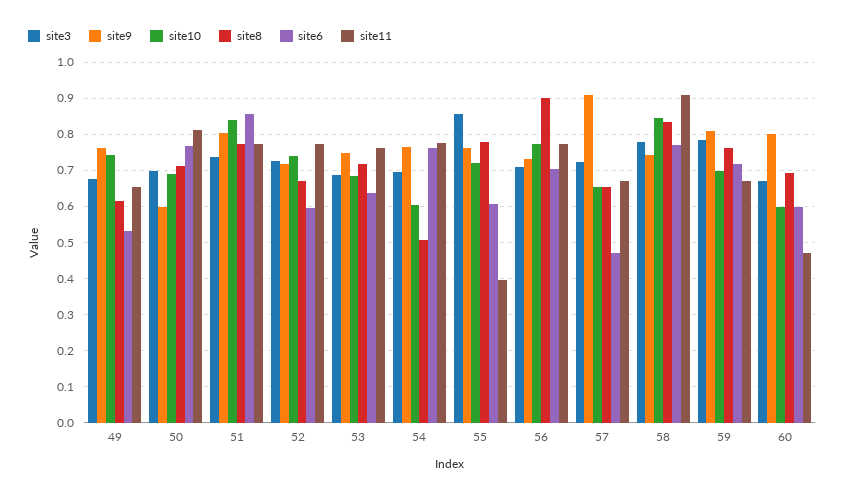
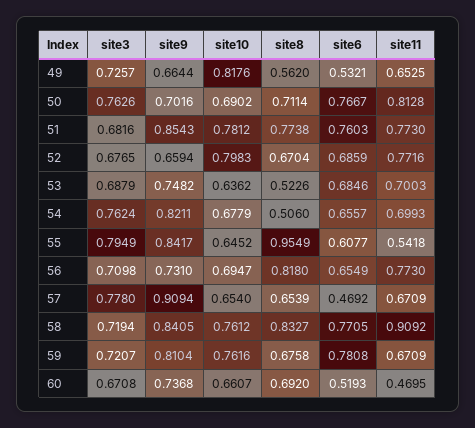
site3, 49: 0.68 -> 0.7257
site9, 49: 0.76 -> 0.6644
site10, 49: 0.74 -> 0.8176
site8, 49: 0.62 -> 0.562
site3, 50: 0.7 -> 0.7626
site9, 50: 0.6 -> 0.7016
site3, 51: 0.74 -> 0.6816
site9, 51: 0.8 -> 0.8543
site10, 51: 0.84 -> 0.7812
site6, 51: 0.86 -> 0.7603
site3, 52: 0.72 -> 0.6765
site9, 52: 0.72 -> 0.6594
site10, 52: 0.74 -> 0.7983
site6, 52: 0.6 -> 0.6859
site10, 53: 0.68 -> 0.6362
site8, 53: 0.72 -> 0.5226
site6, 53: 0.64 -> 0.6846
site11, 53: 0.76 -> 0.7003
site3, 54: 0.7 -> 0.7624
site9, 54: 0.76 -> 0.8211
site10, 54: 0.6 -> 0.6779
site6, 54: 0.76 -> 0.6557
site11, 54: 0.78 -> 0.6993
site3, 55: 0.86 -> 0.7949
site9, 55: 0.76 -> 0.8417
site10, 55: 0.72 -> 0.6452
site8, 55: 0.78 -> 0.9549
site11, 55: 0.4 -> 0.5418
site10, 56: 0.78 -> 0.6947
site8, 56: 0.9 -> 0.818
site6, 56: 0.7 -> 0.6549
site3, 57: 0.72 -> 0.778
site3, 58: 0.78 -> 0.7194
site9, 58: 0.74 -> 0.8405
site10, 58: 0.84 -> 0.7612
site3, 59: 0.78 -> 0.7207
site10, 59: 0.7 -> 0.7616
site8, 59: 0.76 -> 0.6758
site6, 59: 0.72 -> 0.7808
site9, 60: 0.8 -> 0.7368
site10, 60: 0.6 -> 0.6607
site6, 60: 0.6 -> 0.5193

